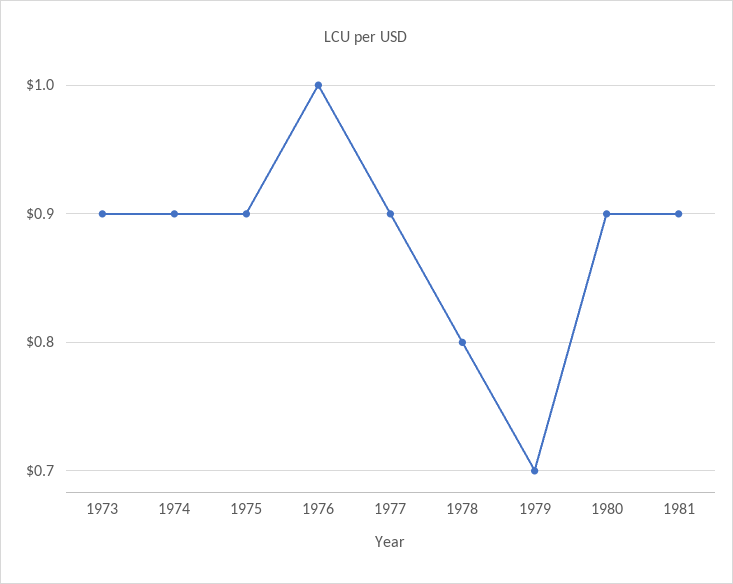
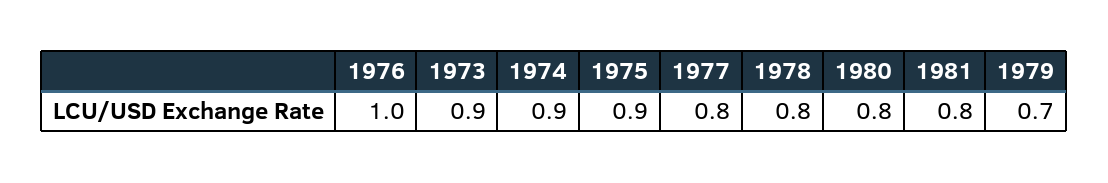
1977: 0.9 -> 0.8
1980: 0.9 -> 0.8
1981: 0.9 -> 0.8

